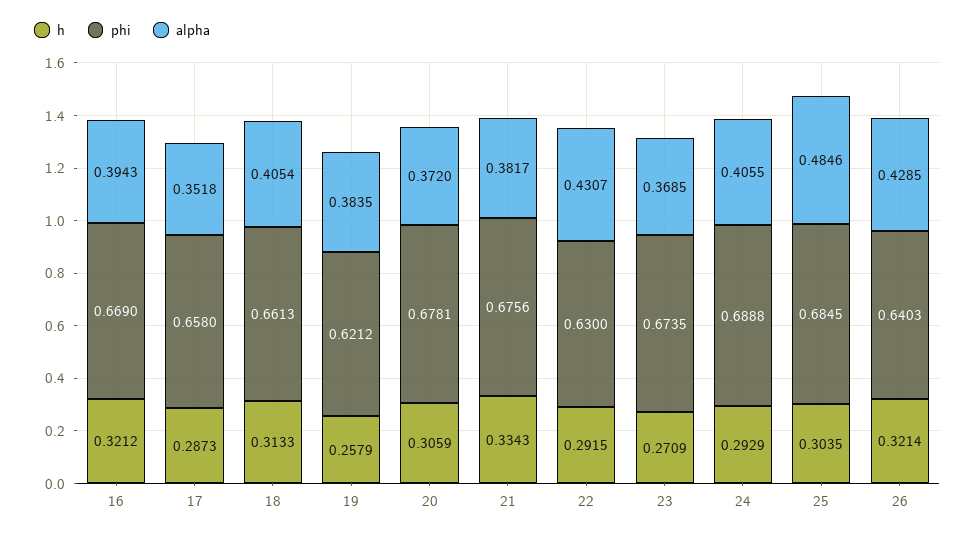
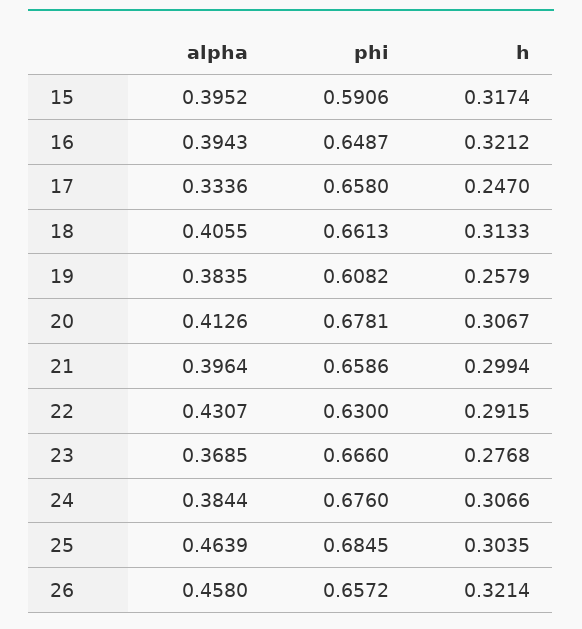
phi, 16: 0.669 -> 0.6487
h, 17: 0.2873 -> 0.247
alpha, 17: 0.3518 -> 0.3336
alpha, 18: 0.4054 -> 0.4055
phi, 19: 0.6212 -> 0.6082
h, 20: 0.3059 -> 0.3067
alpha, 20: 0.372 -> 0.4126
h, 21: 0.3343 -> 0.2994
phi, 21: 0.6756 -> 0.6586
alpha, 21: 0.3817 -> 0.3964
h, 23: 0.2709 -> 0.2768
phi, 23: 0.6735 -> 0.666
h, 24: 0.2929 -> 0.3066
phi, 24: 0.6888 -> 0.676
alpha, 24: 0.4055 -> 0.3844
alpha, 25: 0.4846 -> 0.4639
phi, 26: 0.6403 -> 0.6572
alpha, 26: 0.4285 -> 0.458
alpha, 15: none -> 0.3952
phi, 15: none -> 0.5906
h, 15: none -> 0.3174

